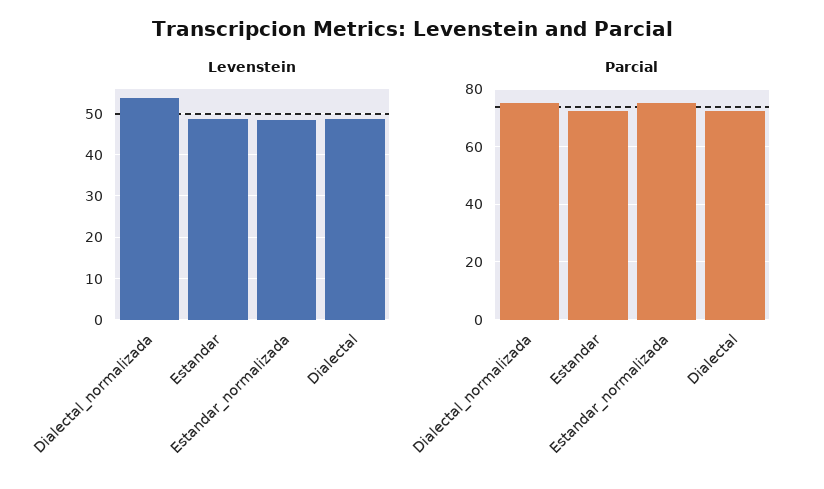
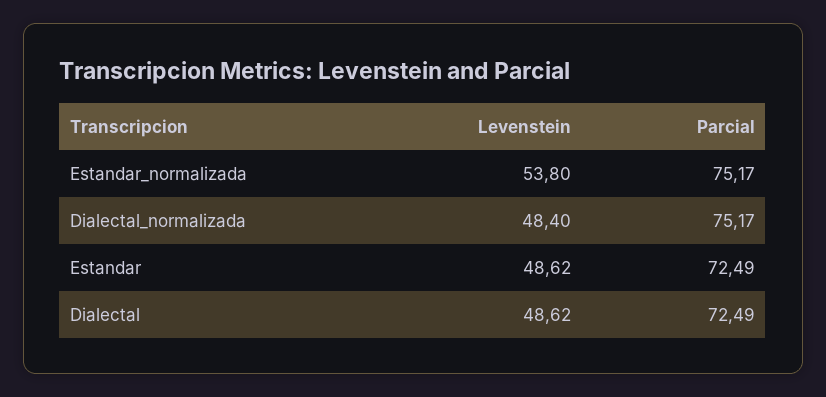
Levenstein, Dialectal_normalizada: 54 -> 48.4
Levenstein, Estandar_normalizada: 48 -> 53.8

